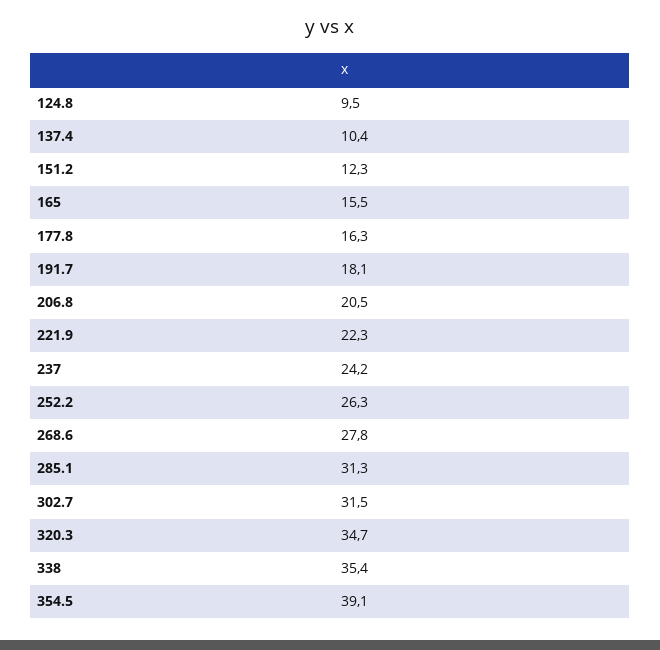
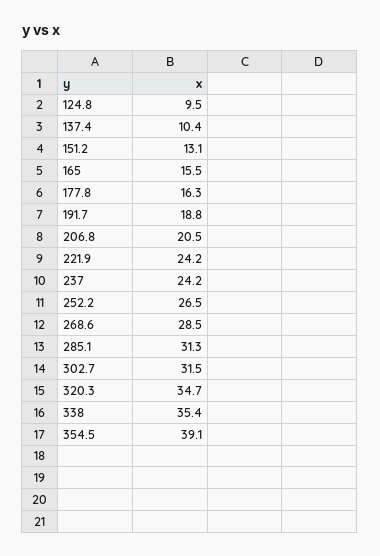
151.2: 12.3 -> 13.1
191.7: 18.1 -> 18.8
221.9: 22.3 -> 24.2
252.2: 26.3 -> 26.5
268.6: 27.8 -> 28.5

